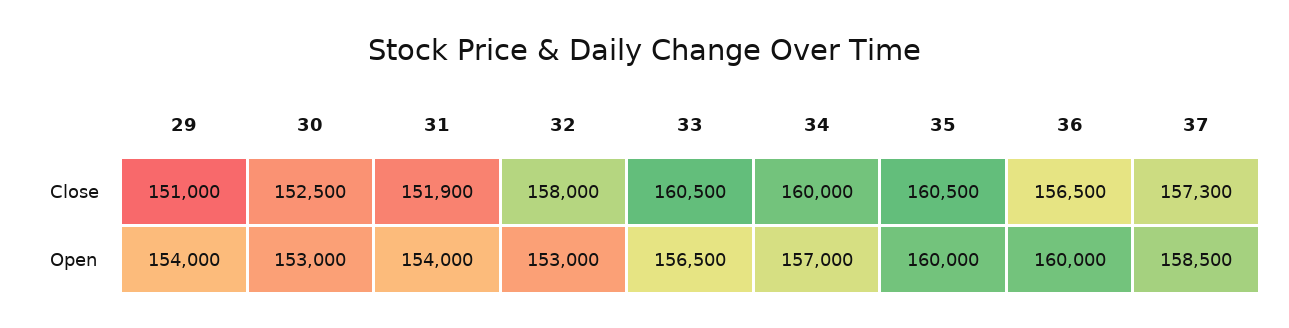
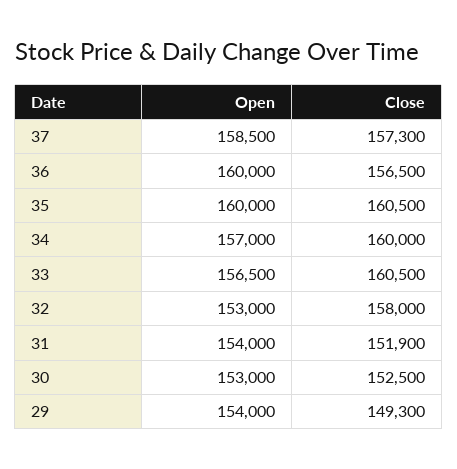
29, Close: 151000 -> 149300

